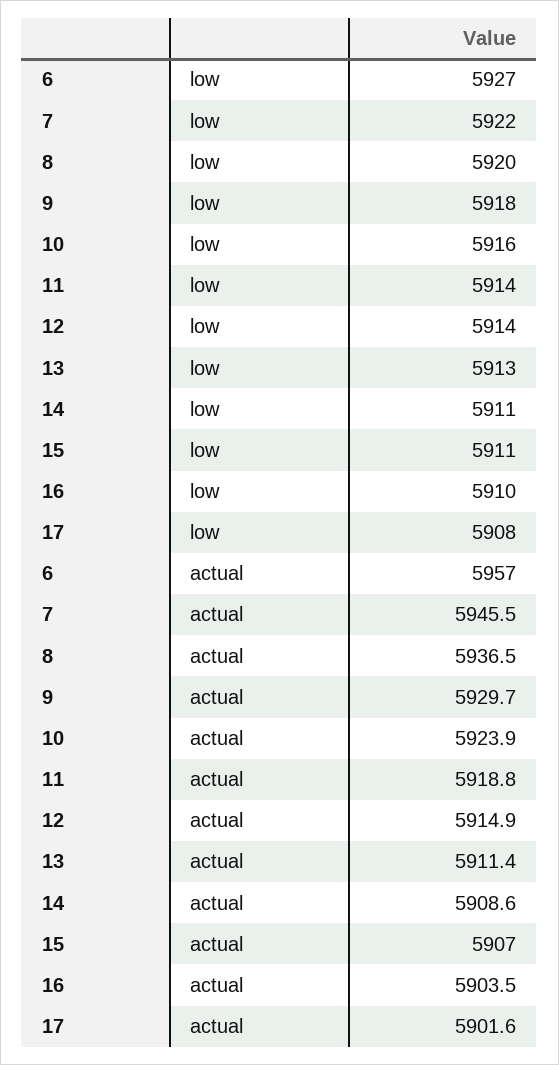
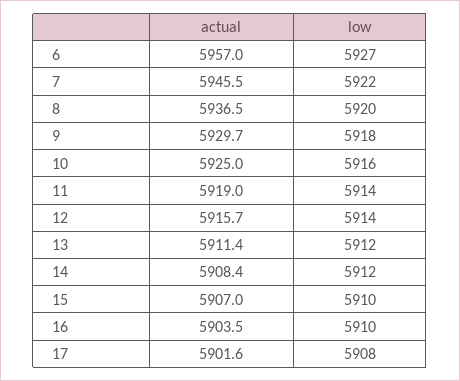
13, low: 5913 -> 5912
14, low: 5911 -> 5912
15, low: 5911 -> 5910
10, actual: 5923.9 -> 5925
11, actual: 5918.8 -> 5919
12, actual: 5914.9 -> 5915.7
14, actual: 5908.6 -> 5908.4

